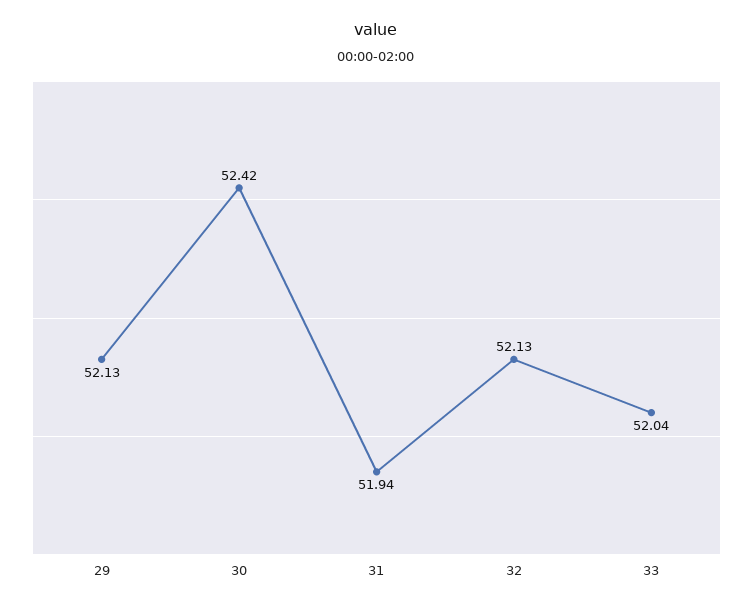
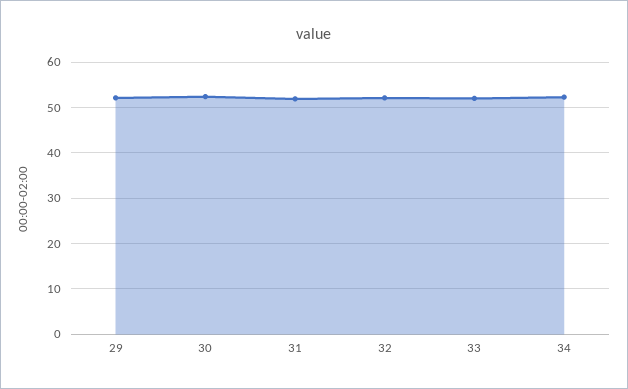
34: none -> 52

